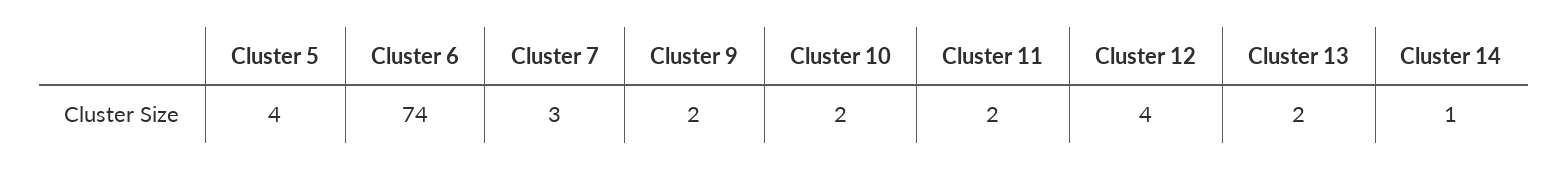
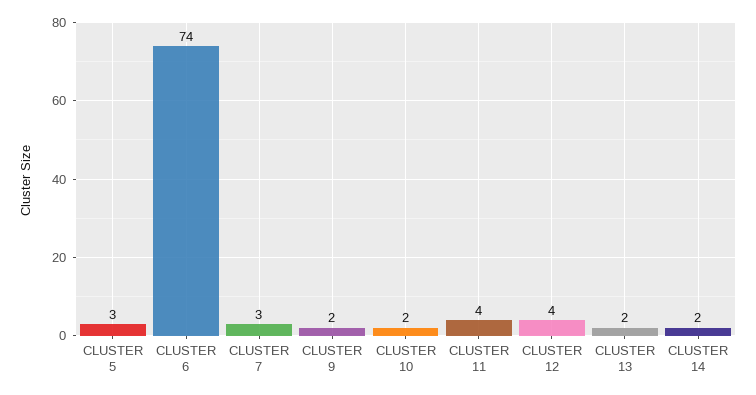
Cluster 5: 4 -> 3
Cluster 11: 2 -> 4
Cluster 14: 1 -> 2

